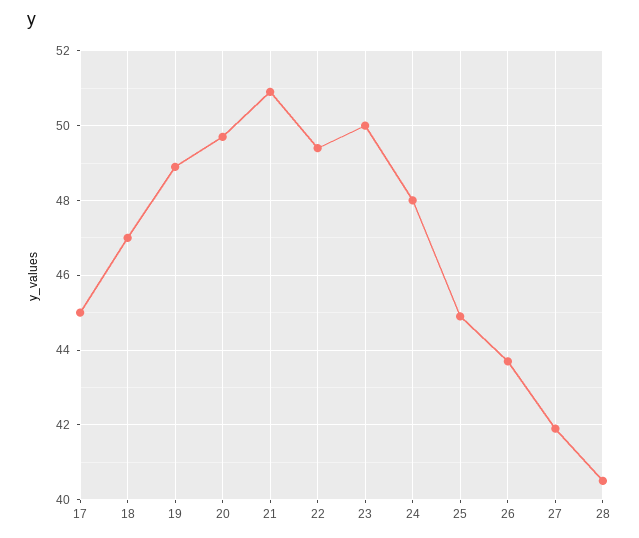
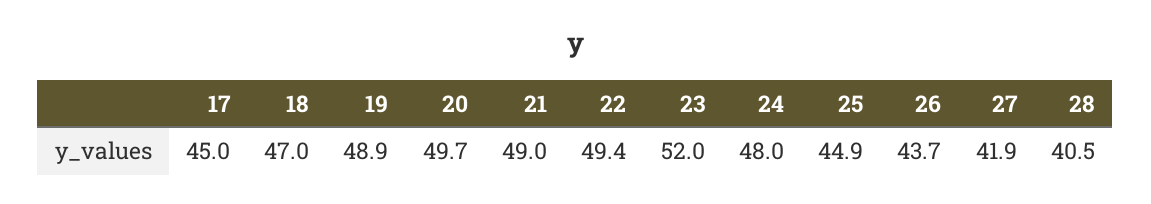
21: 51 -> 49
23: 50 -> 52

